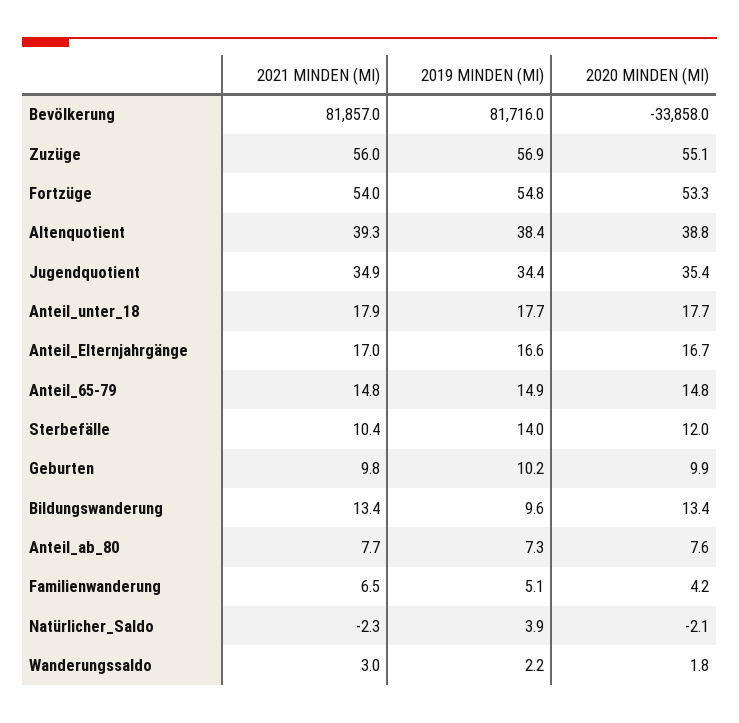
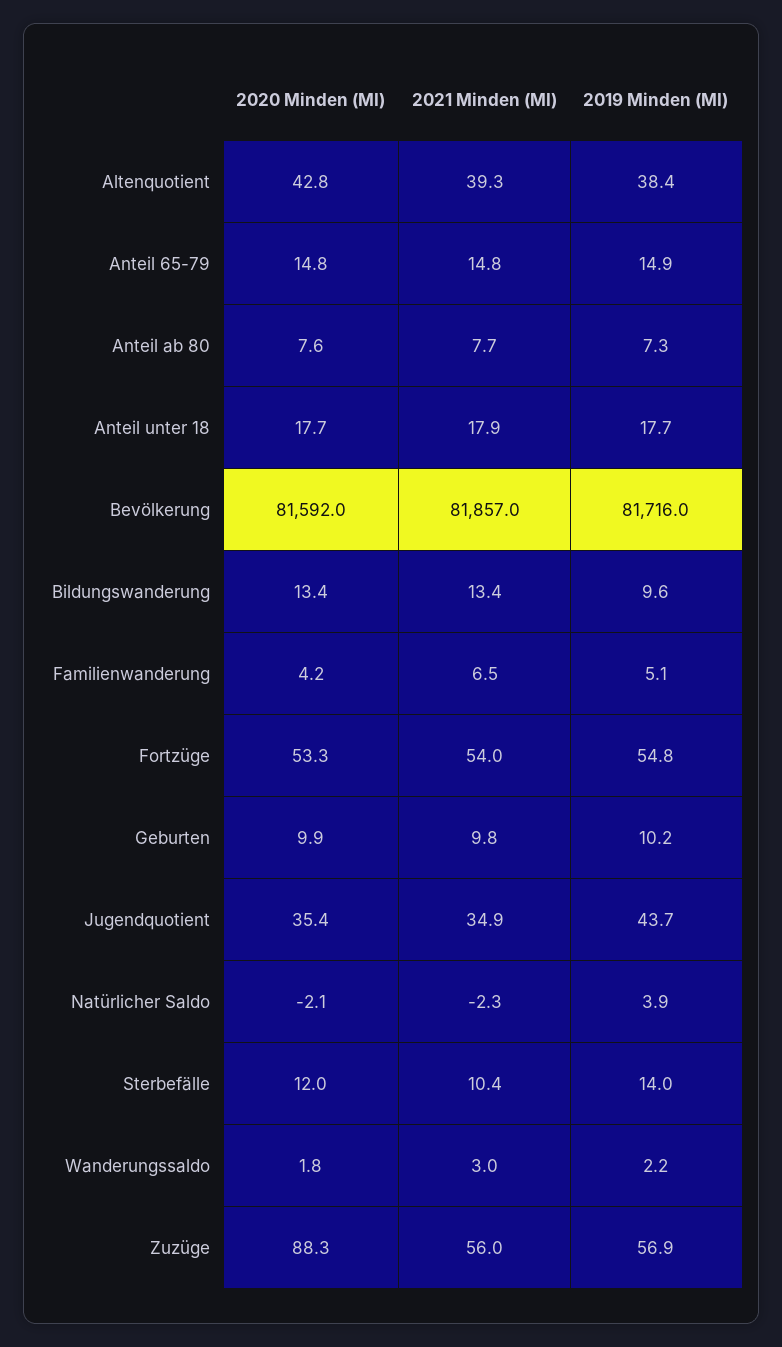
2020 MINDEN (MI), Bevölkerung: -33858 -> 81592
2020 MINDEN (MI), Zuzüge: 55.1 -> 88.3
2020 MINDEN (MI), Altenquotient: 38.8 -> 42.8
2019 MINDEN (MI), Jugendquotient: 34.4 -> 43.7
2021 MINDEN (MI), Anteil_Elternjahrgänge: 17 -> none
2019 MINDEN (MI), Anteil_Elternjahrgänge: 16.6 -> none
2020 MINDEN (MI), Anteil_Elternjahrgänge: 16.7 -> none

